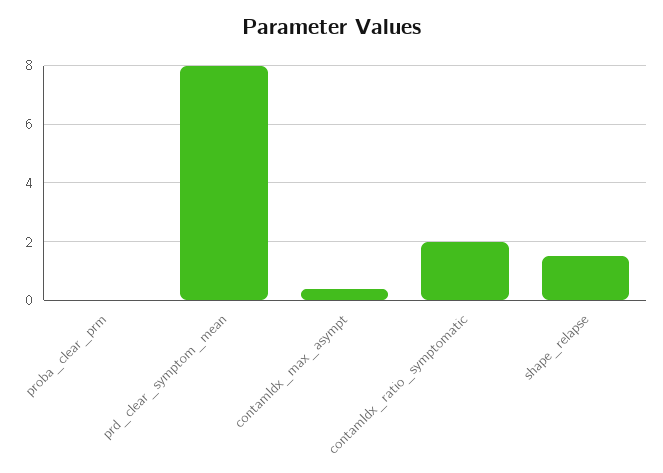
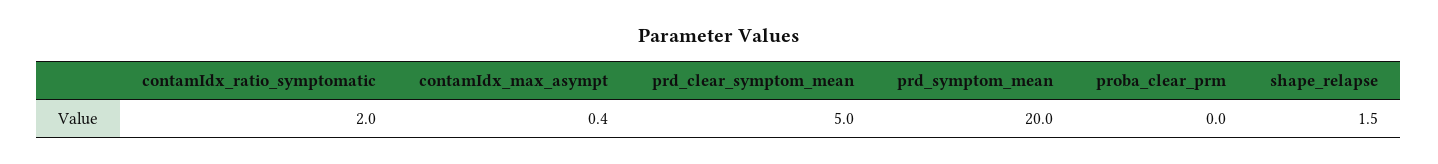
prd_clear_symptom_mean: 8 -> 5
prd_symptom_mean: none -> 20

